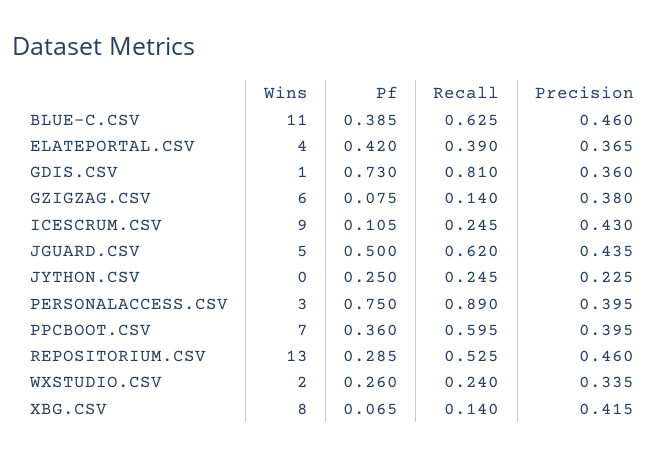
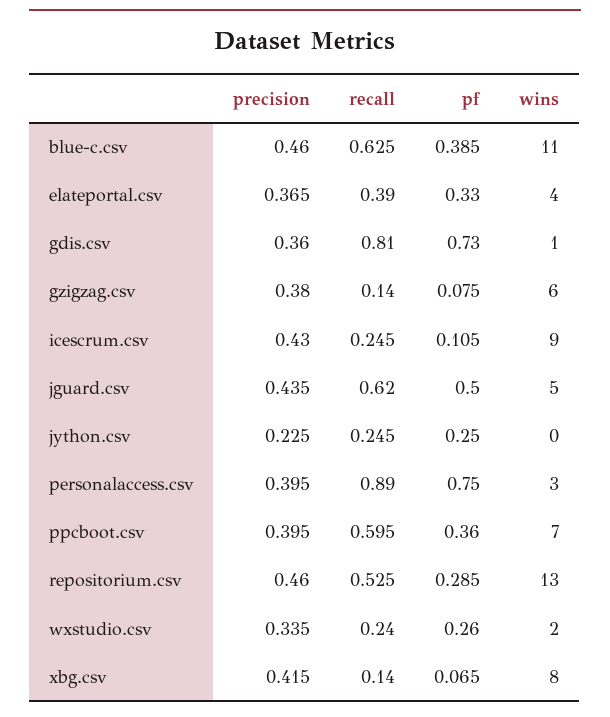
Pf, ELATEPORTAL.CSV: 0.42 -> 0.33

